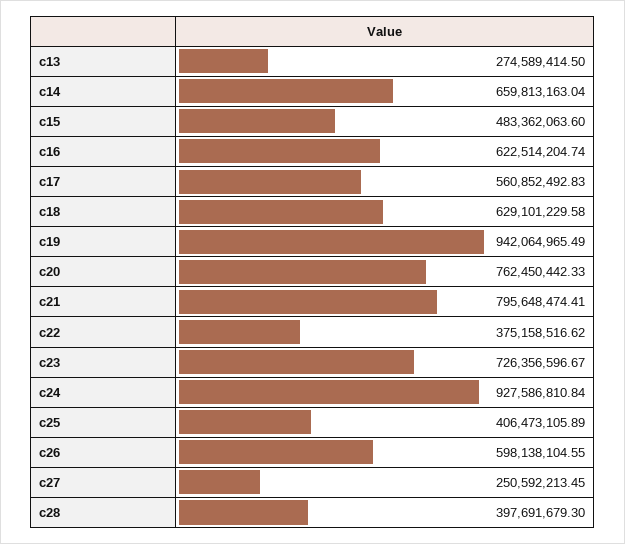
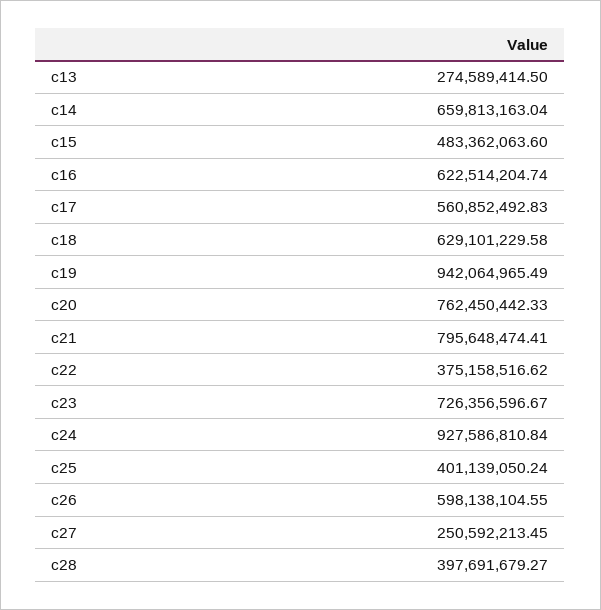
c25: 406473105.89 -> 401139050.24
c28: 397691679.3 -> 397691679.27

